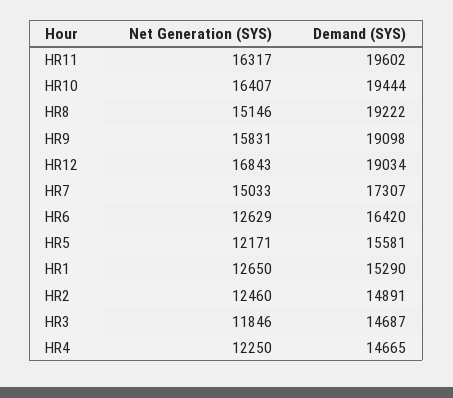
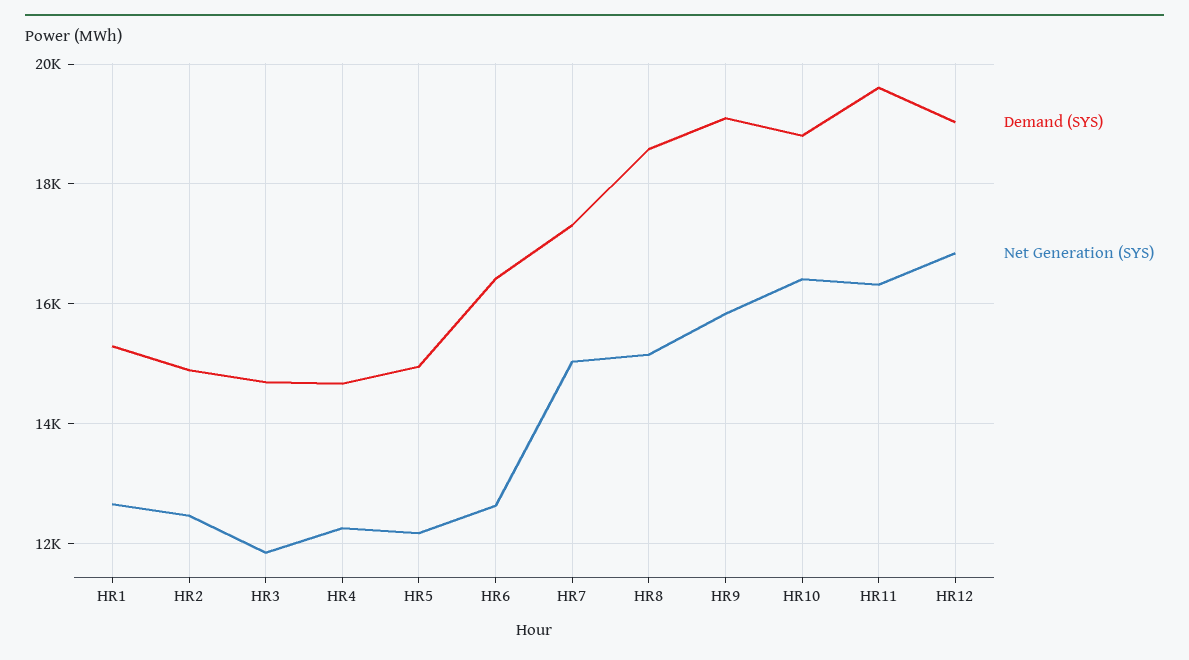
Demand (SYS), HR10: 19444 -> 18800
Demand (SYS), HR8: 19222 -> 18600
Demand (SYS), HR5: 15581 -> 15000

